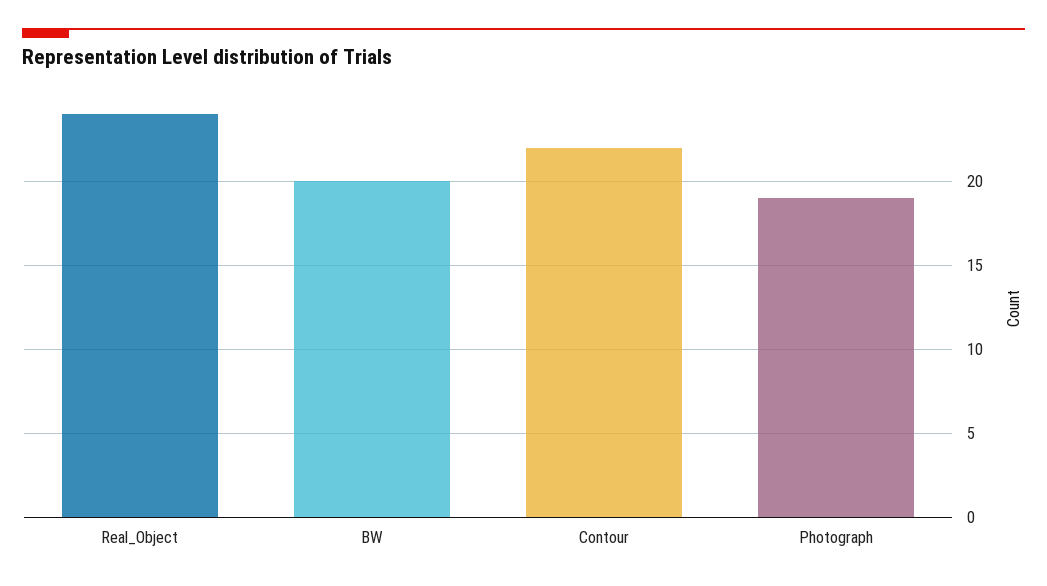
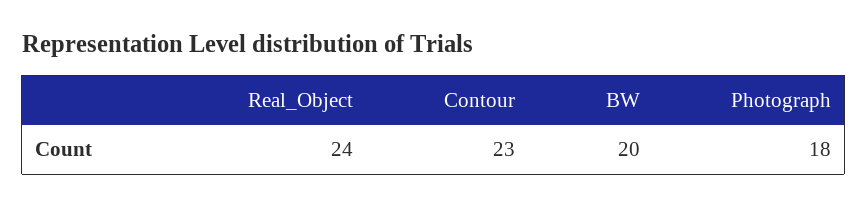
Contour: 22 -> 23
Photograph: 19 -> 18

